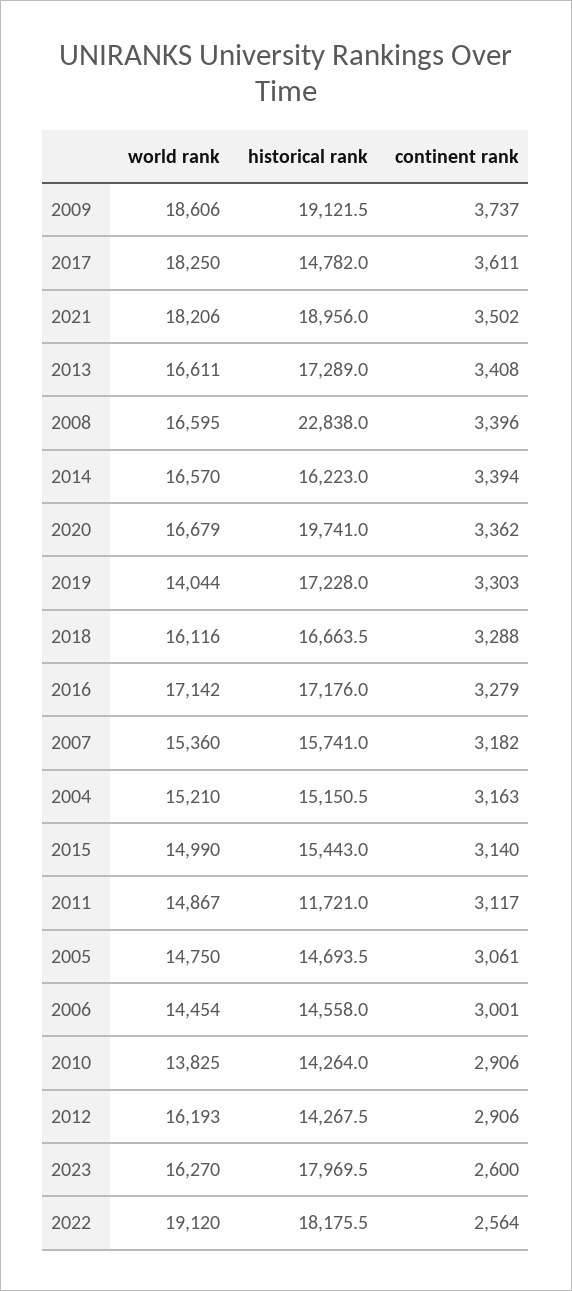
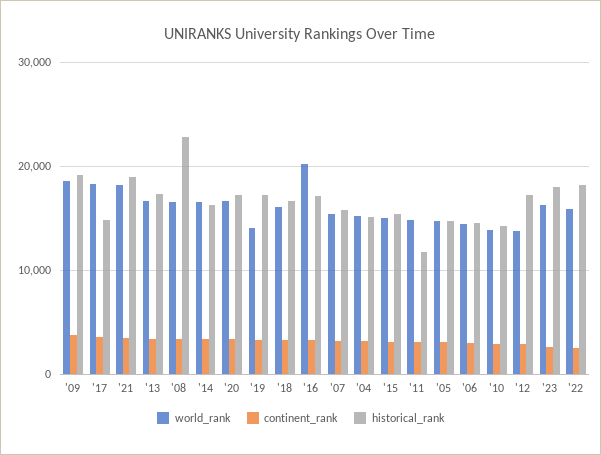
historical rank, 2020: 19741 -> 17000
world rank, 2016: 17142 -> 20000
world rank, 2012: 16193 -> 14000
historical rank, 2012: 14267.5 -> 17000
world rank, 2022: 19120 -> 16000

